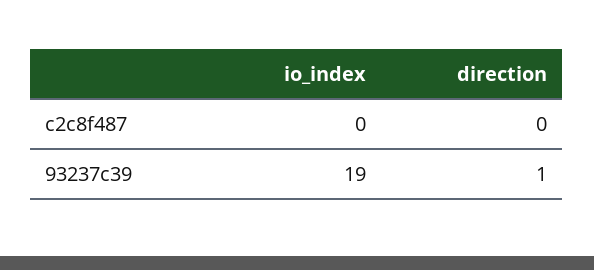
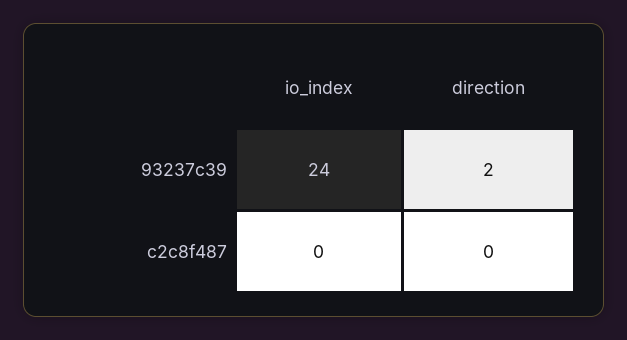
io_index, 93237c39: 19 -> 24
direction, 93237c39: 1 -> 2

